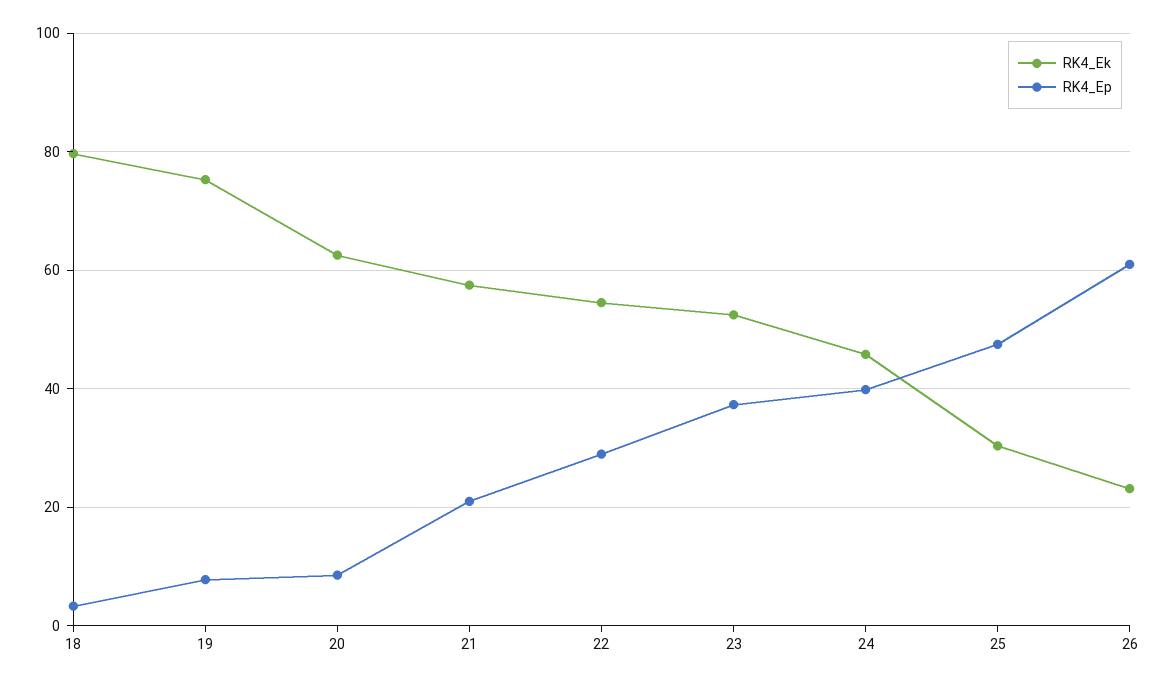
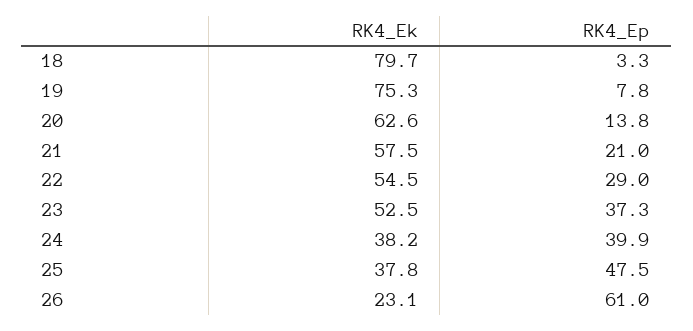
RK4_Ep, 20: 8 -> 13.8
RK4_Ek, 24: 46 -> 38.2
RK4_Ek, 25: 30 -> 37.8

